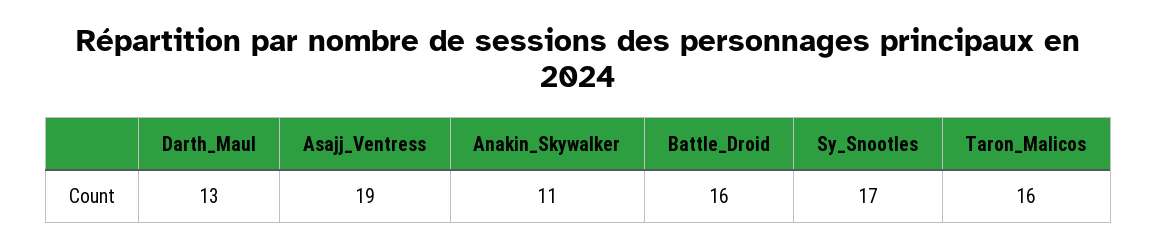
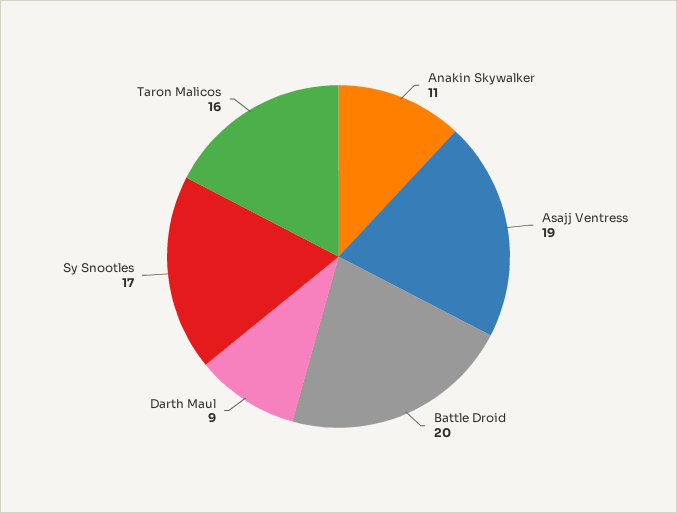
Darth_Maul: 13 -> 9
Battle_Droid: 16 -> 20

